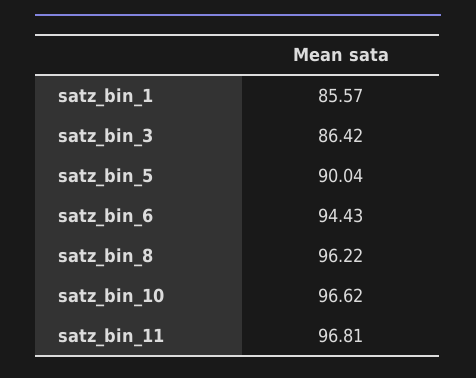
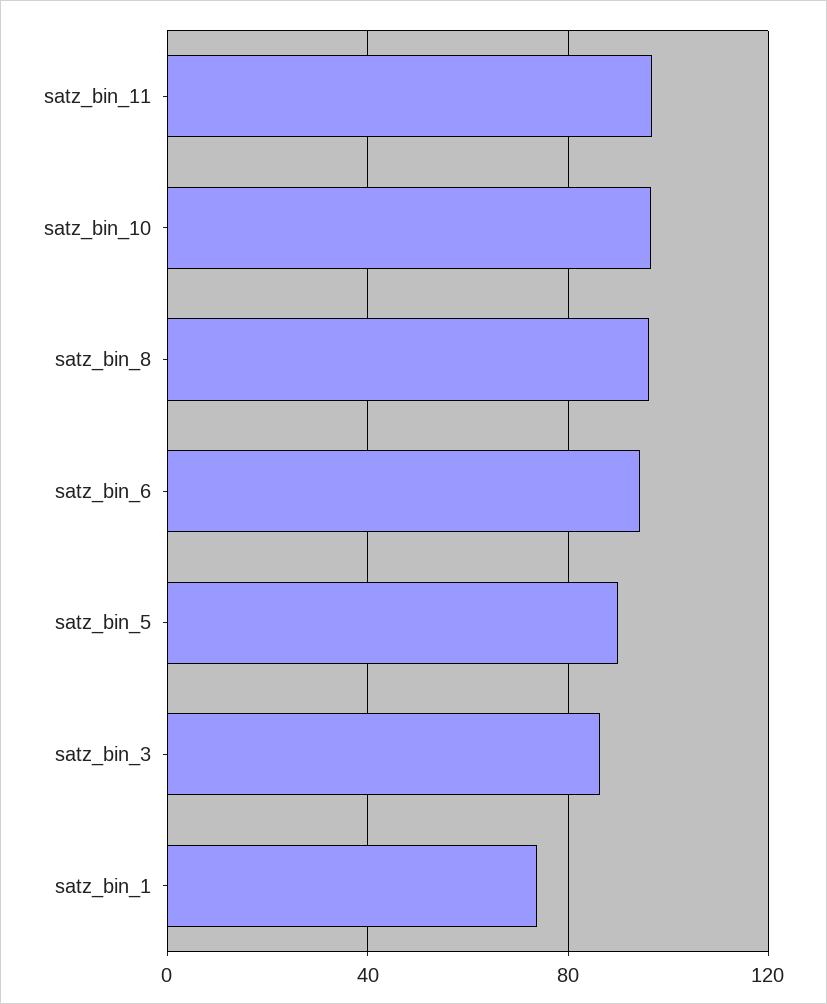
satz_bin_1: 85.57 -> 75

